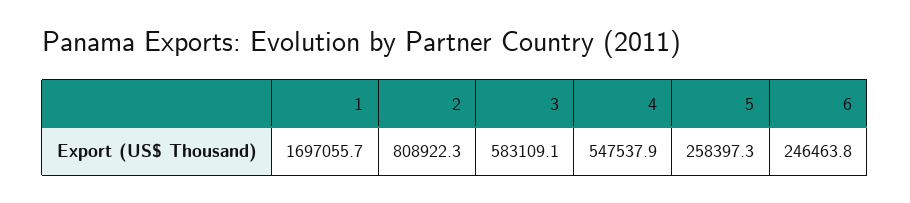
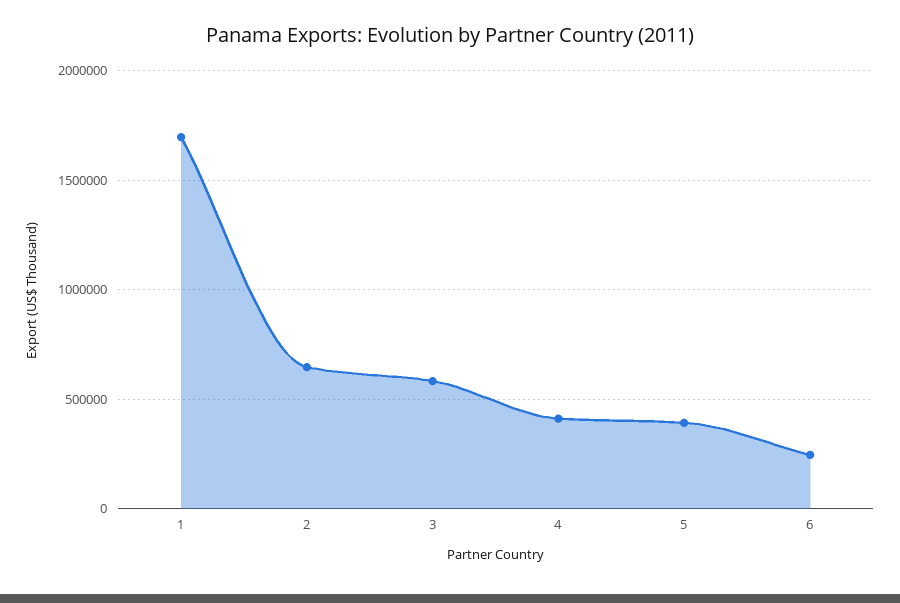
2: 808922.3 -> 650000
4: 547537.9 -> 400000
5: 258397.3 -> 400000

